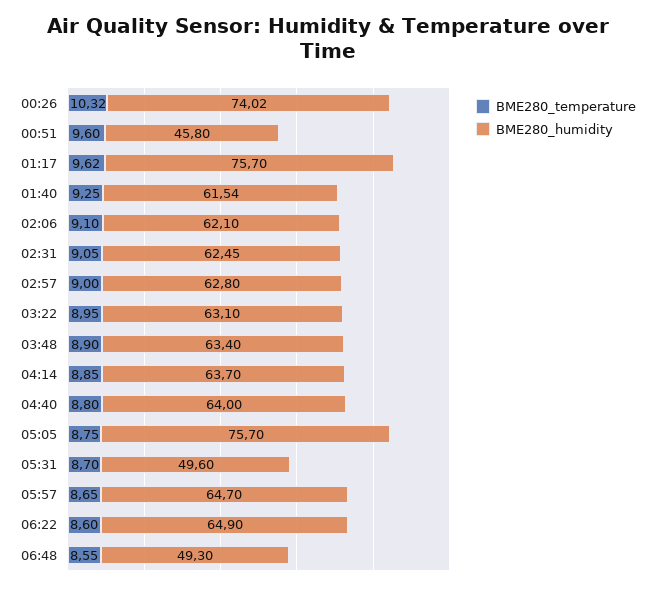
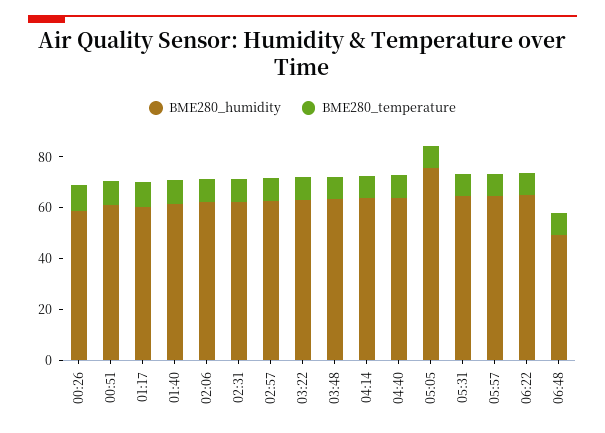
BME280_humidity, 00:26: 74.02 -> 60
BME280_humidity, 00:51: 45.8 -> 60
BME280_humidity, 01:17: 75.7 -> 60
BME280_humidity, 05:31: 49.6 -> 65

